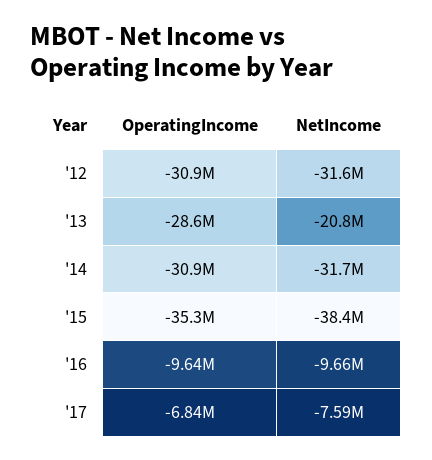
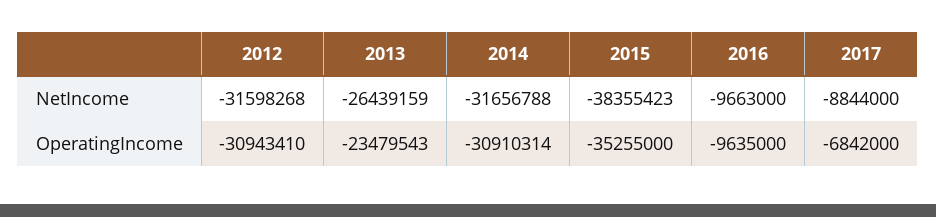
OperatingIncome, '13: -28600000 -> -23479543
NetIncome, '13: -20800000 -> -26439159
NetIncome, '17: -7590000 -> -8844000

